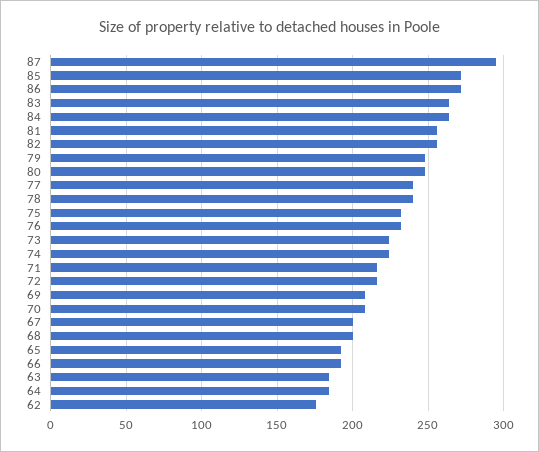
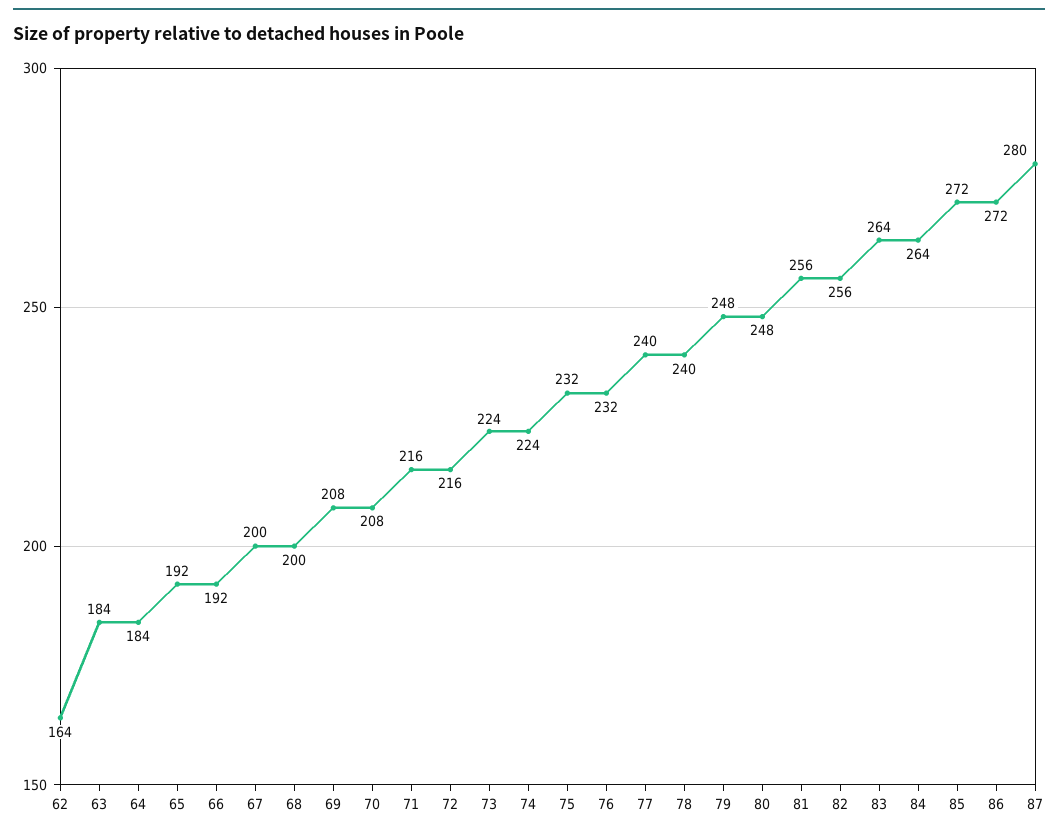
87: 295 -> 280
62: 175 -> 164

